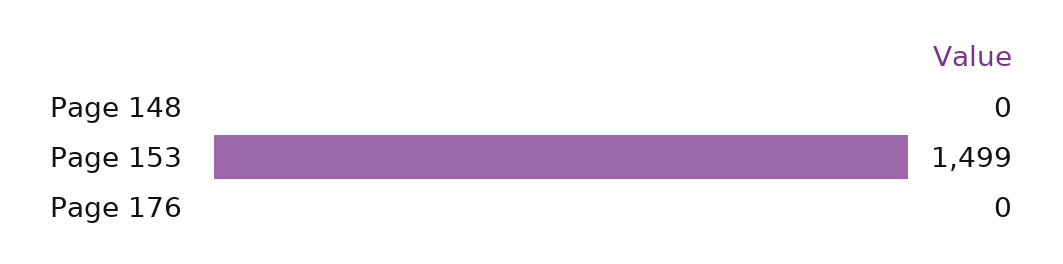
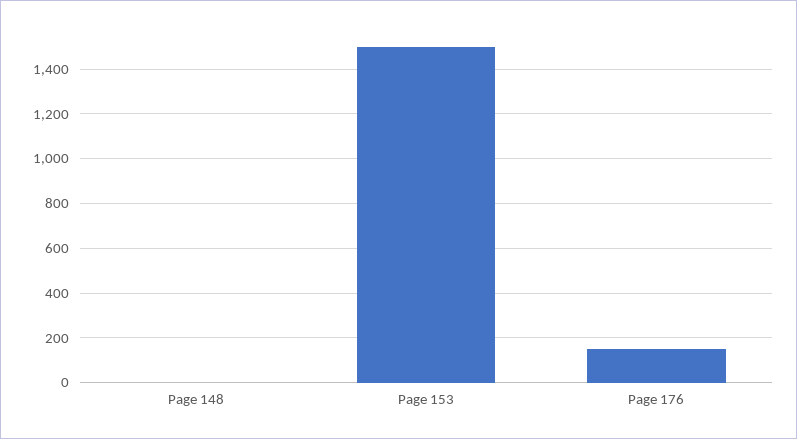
Page 176: 0 -> 150

